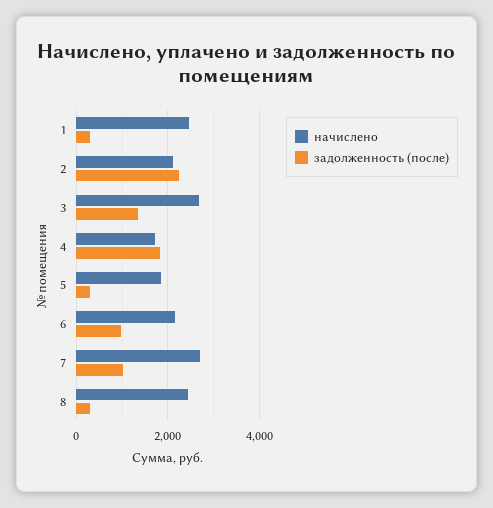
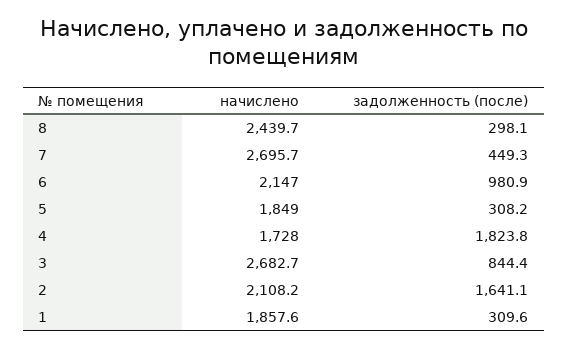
начислено, 1: 2400 -> 1857.6
задолженность (после), 2: 2200 -> 1641.1
задолженность (после), 3: 1400 -> 844.4
задолженность (после), 7: 1000 -> 449.3

